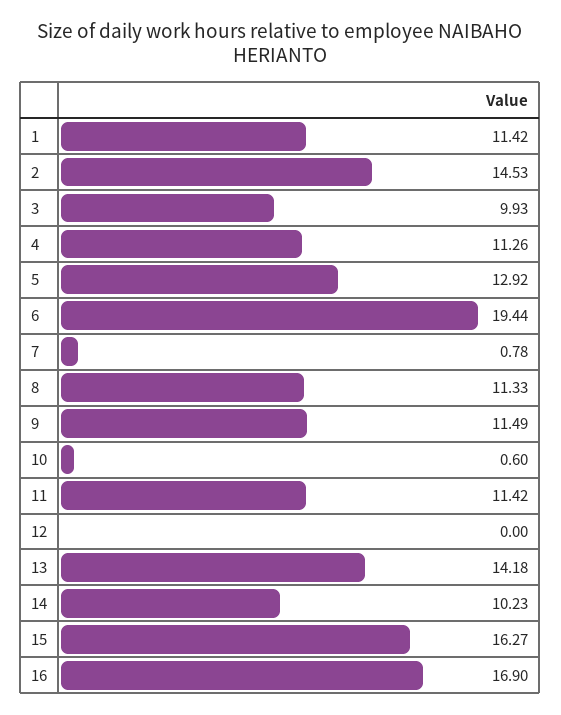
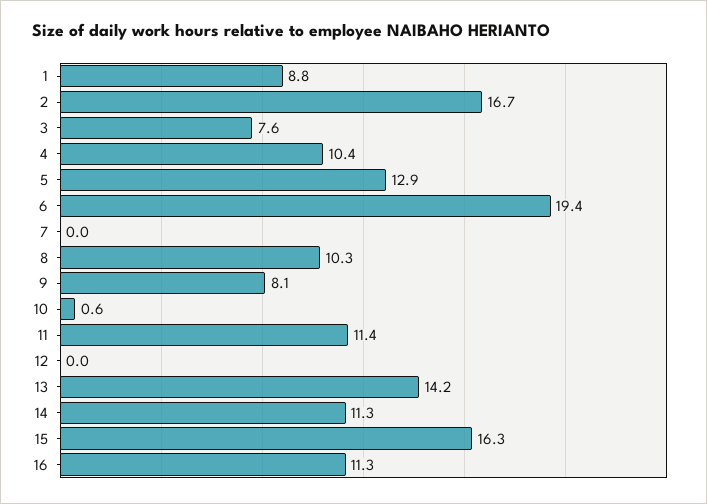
1: 11.42 -> 8.8
2: 14.53 -> 16.7
3: 9.93 -> 7.6
4: 11.26 -> 10.4
7: 0.78 -> 0
8: 11.33 -> 10.3
9: 11.49 -> 8.1
14: 10.23 -> 11.3
16: 16.9 -> 11.3

